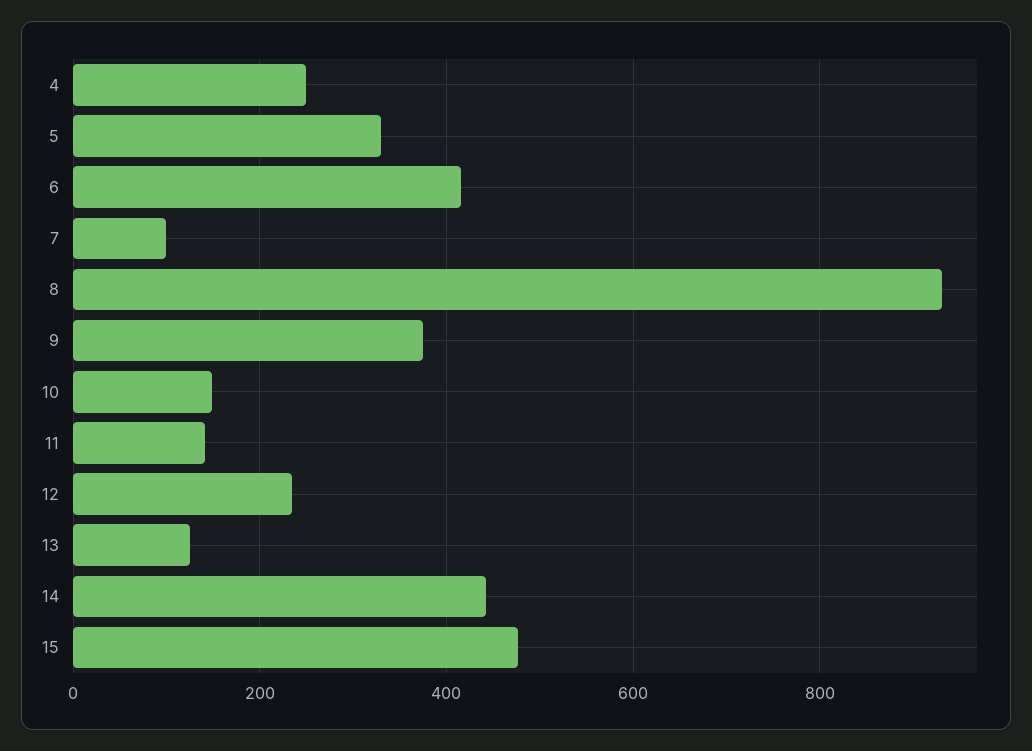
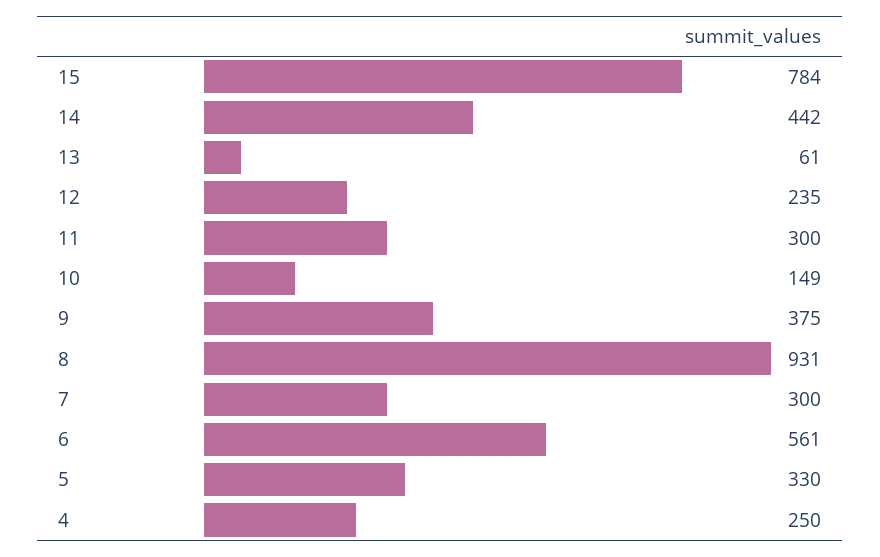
6: 420 -> 561
7: 100 -> 300
11: 140 -> 300
13: 120 -> 61
15: 480 -> 784

